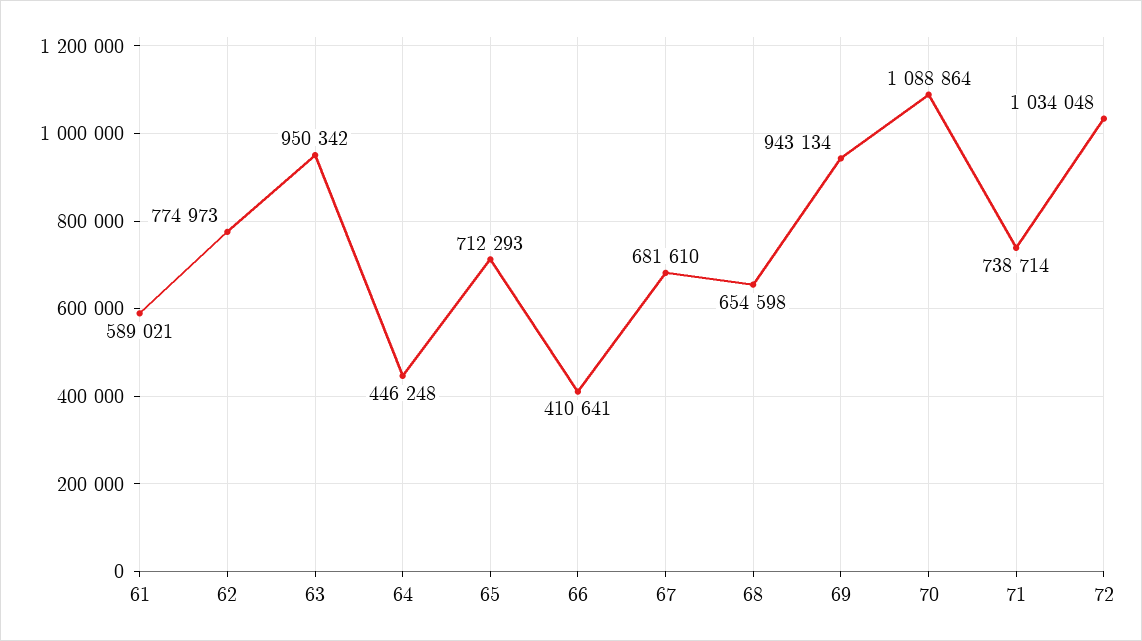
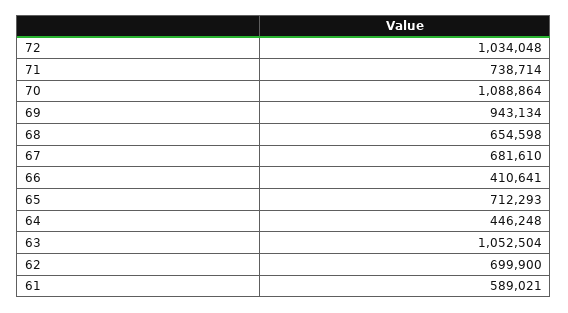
62: 774973 -> 699900
63: 950342 -> 1052504

